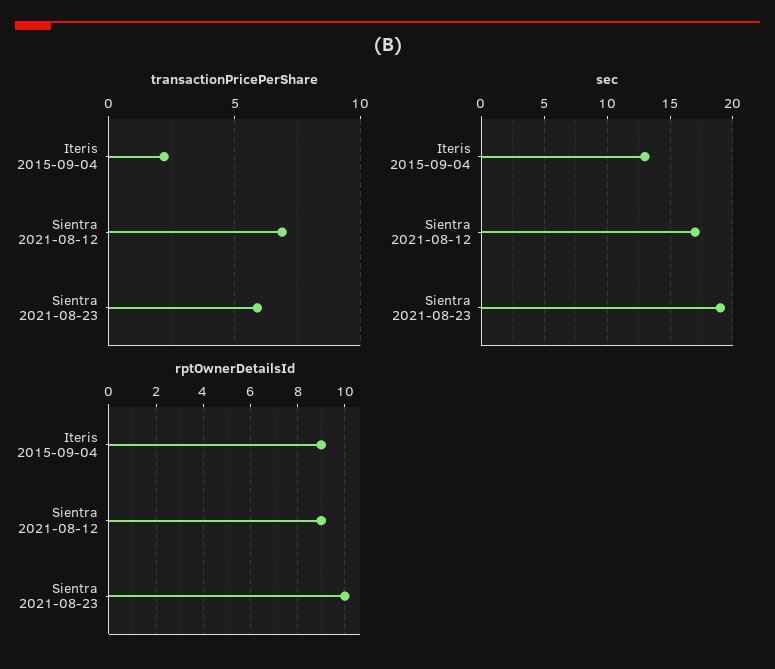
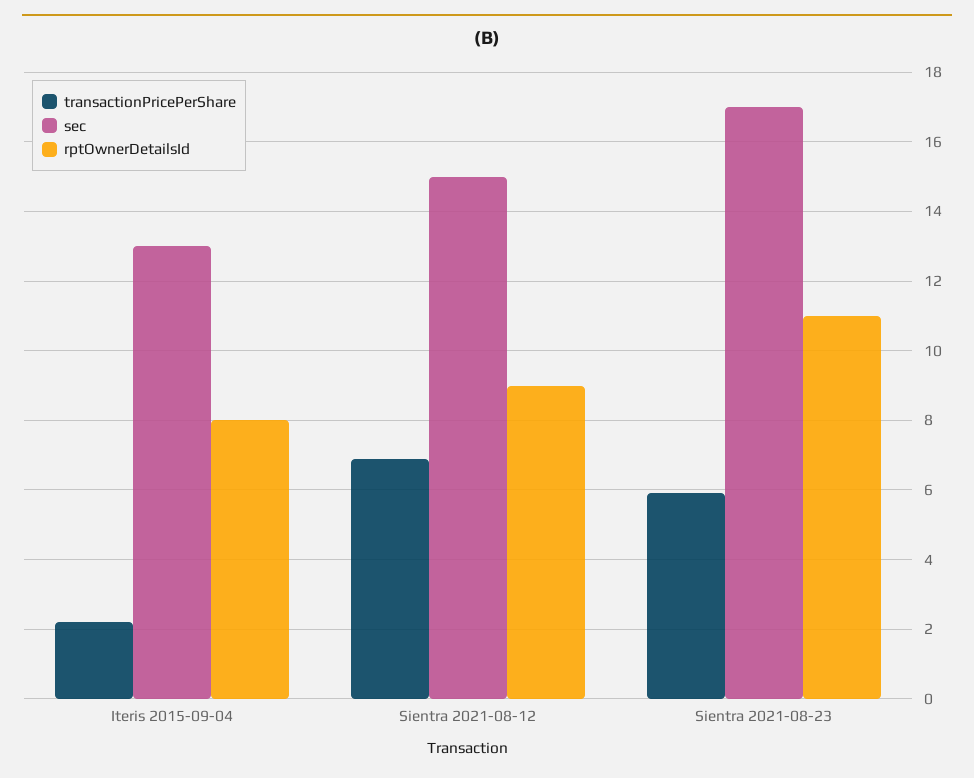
sec, Sientra 2021-08-12: 17 -> 15
sec, Sientra 2021-08-23: 19 -> 17
rptOwnerDetailsId, Iteris 2015-09-04: 9 -> 8
rptOwnerDetailsId, Sientra 2021-08-23: 10 -> 11

